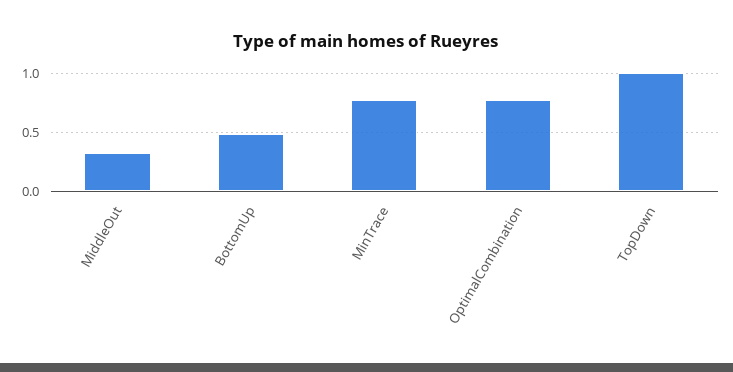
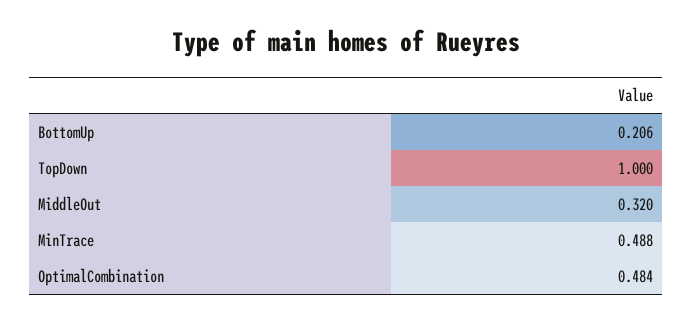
BottomUp: 0.5 -> 0.206
MinTrace: 0.8 -> 0.488
OptimalCombination: 0.8 -> 0.484

